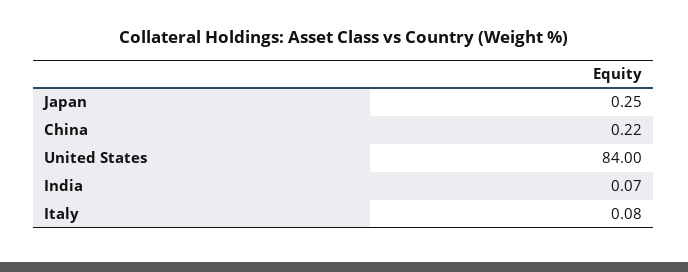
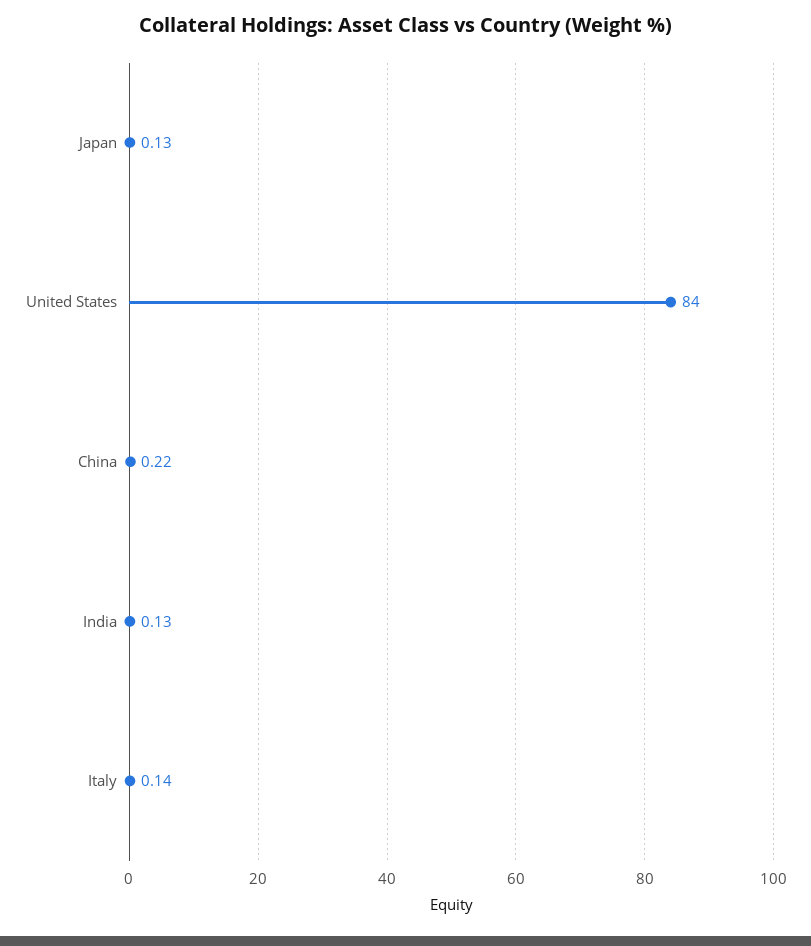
Japan: 0.25 -> 0.13
India: 0.07 -> 0.13
Italy: 0.08 -> 0.14

